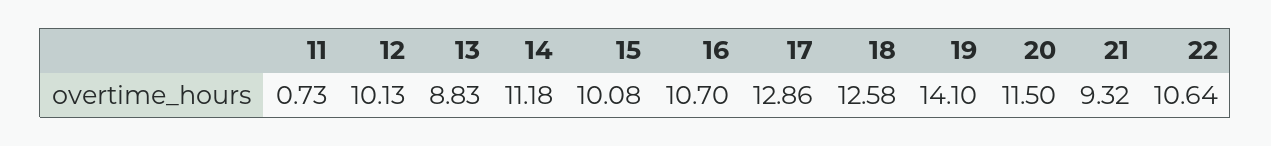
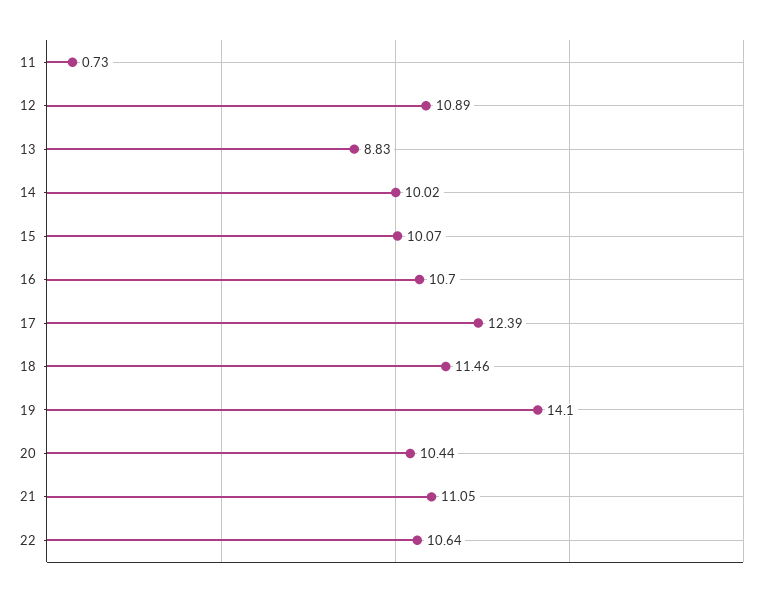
12: 10.13 -> 10.89
14: 11.18 -> 10.02
15: 10.08 -> 10.07
17: 12.86 -> 12.39
18: 12.58 -> 11.46
20: 11.5 -> 10.44
21: 9.32 -> 11.05

